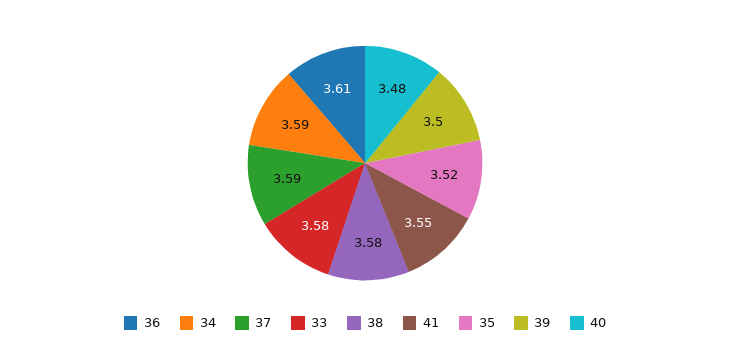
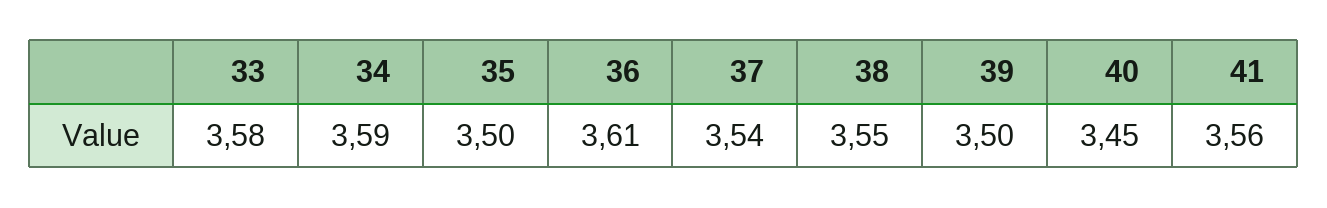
37: 3.59 -> 3.54
38: 3.58 -> 3.55
41: 3.55 -> 3.56
35: 3.52 -> 3.5
40: 3.48 -> 3.45

